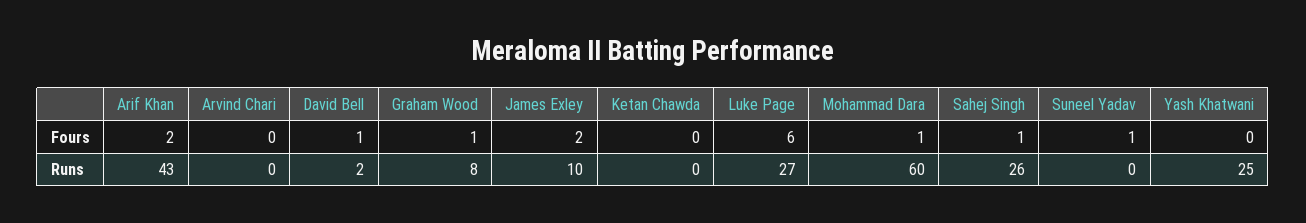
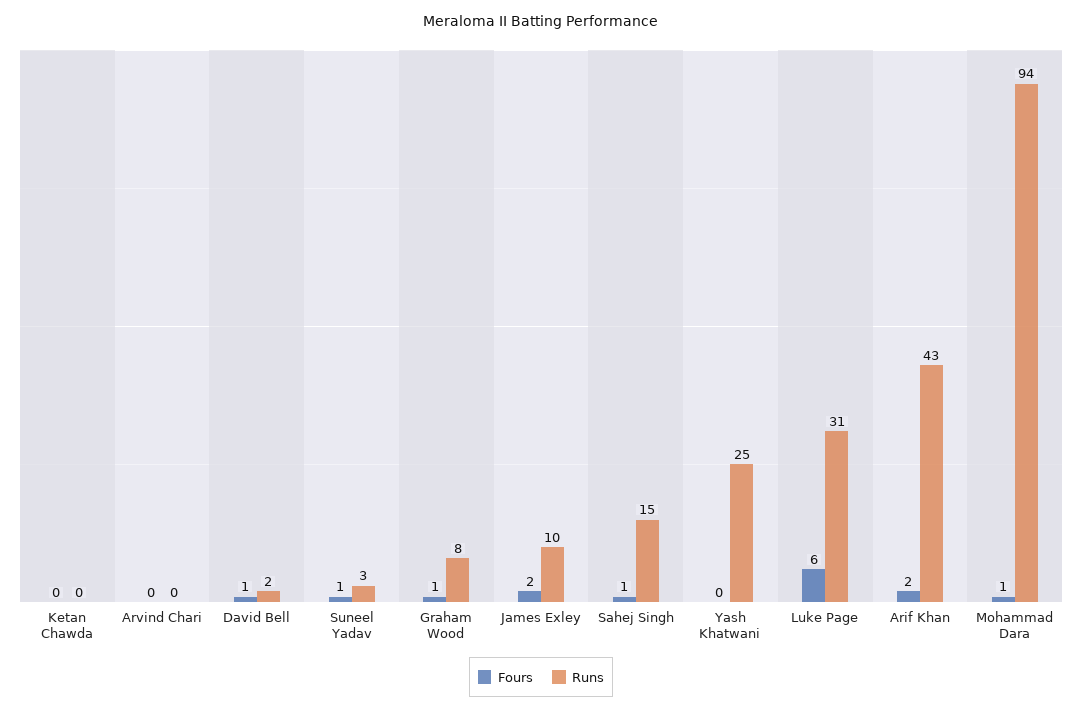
Runs, Luke Page: 27 -> 31
Runs, Mohammad Dara: 60 -> 94
Runs, Sahej Singh: 26 -> 15
Runs, Suneel Yadav: 0 -> 3

